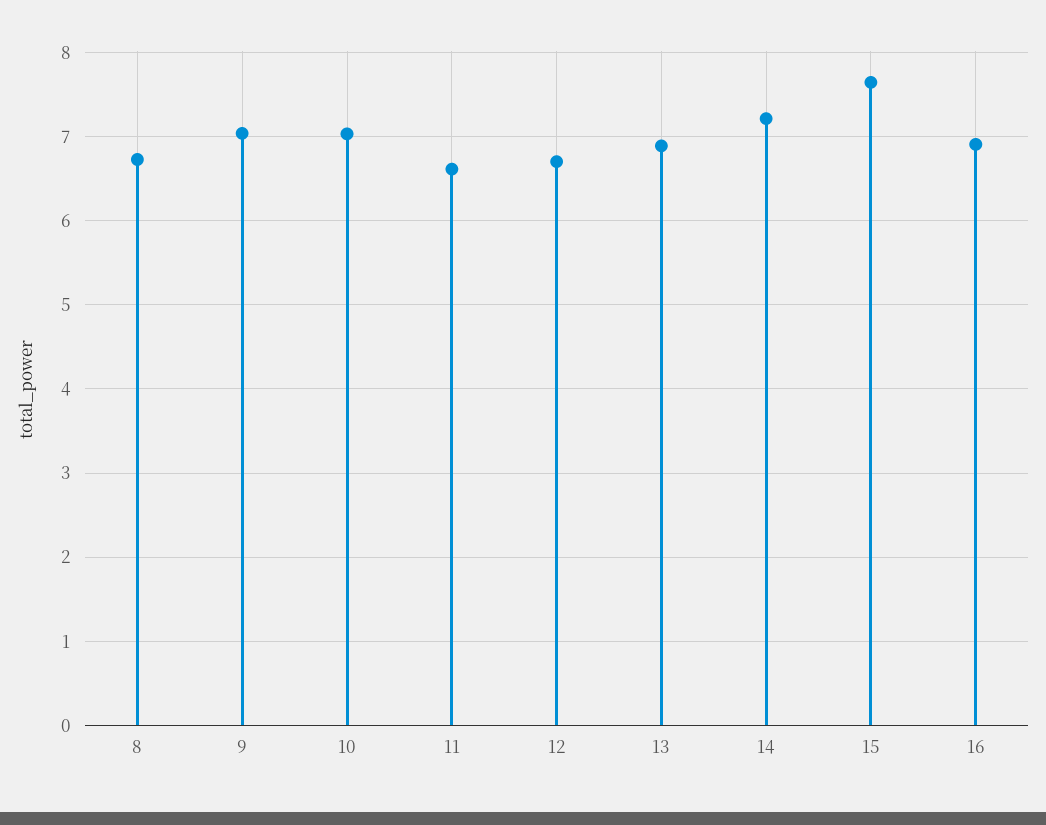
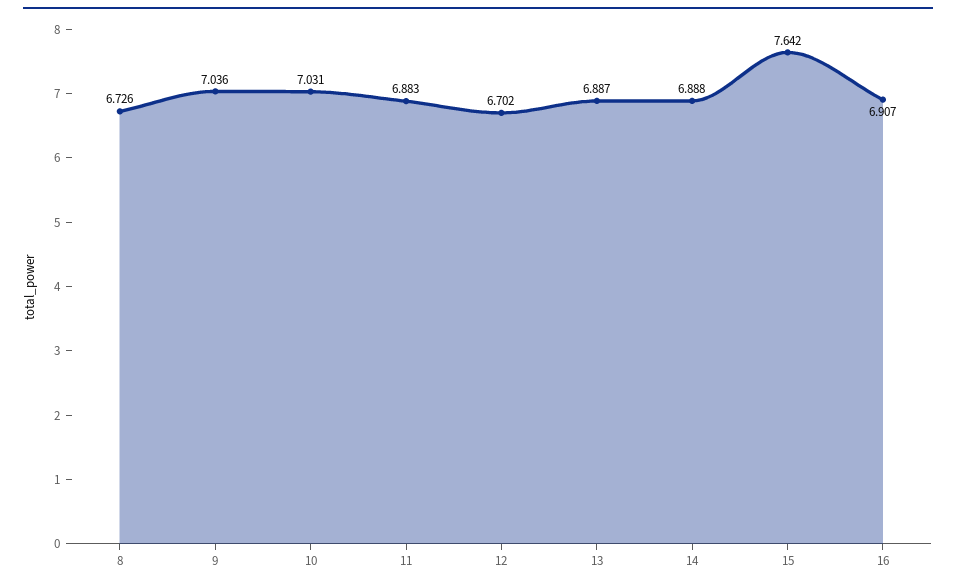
11: 6.6 -> 6.883
14: 7.2 -> 6.888

